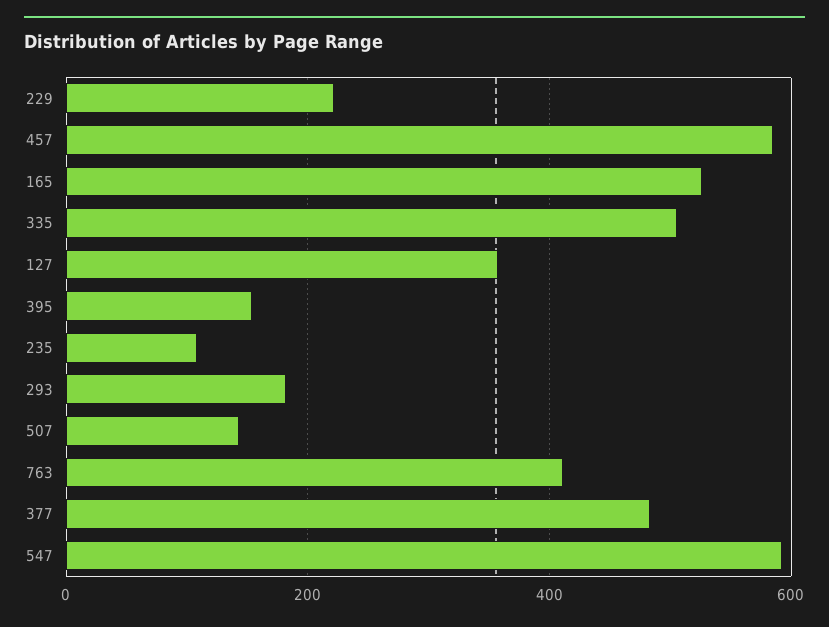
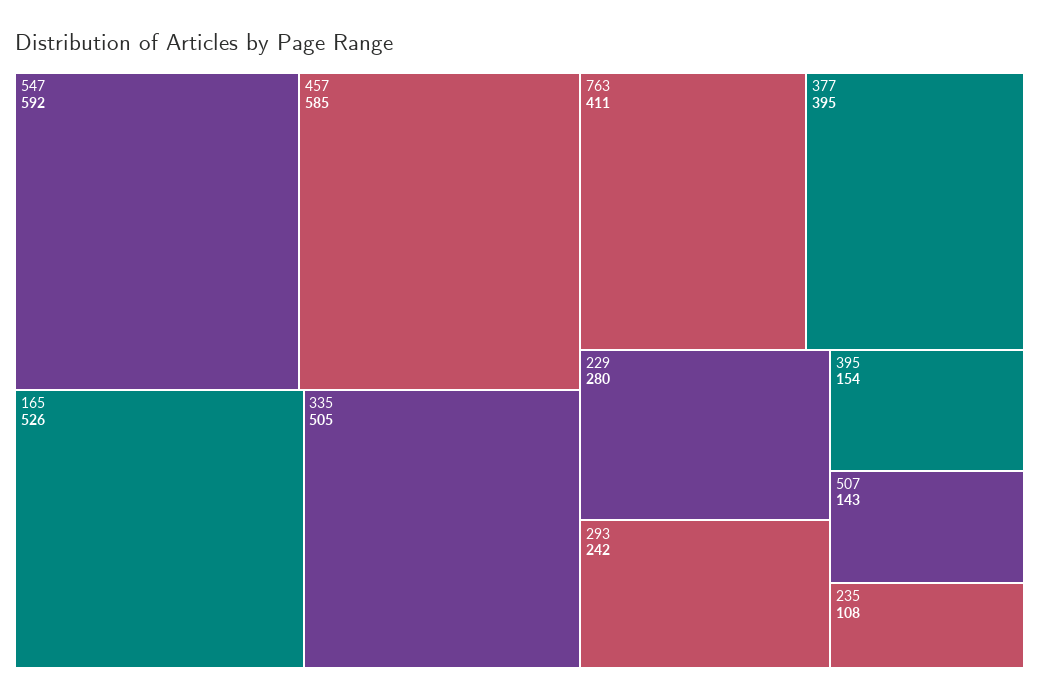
229: 220 -> 280
127: 360 -> none
293: 180 -> 242
377: 480 -> 395

